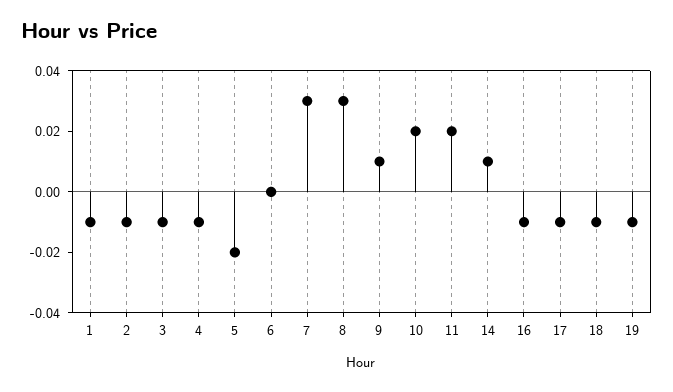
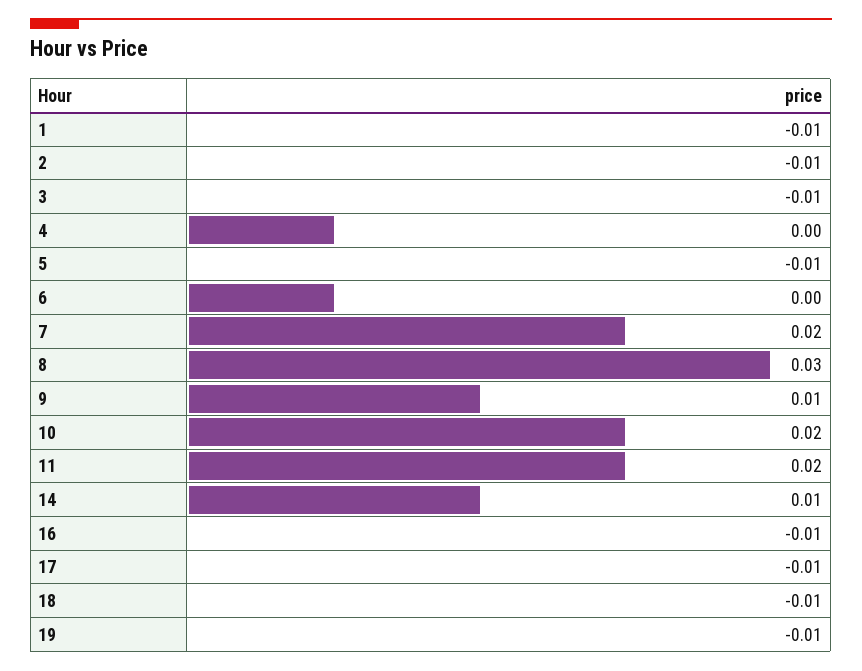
4: -0.01 -> 0
5: -0.02 -> -0.01
7: 0.03 -> 0.02

